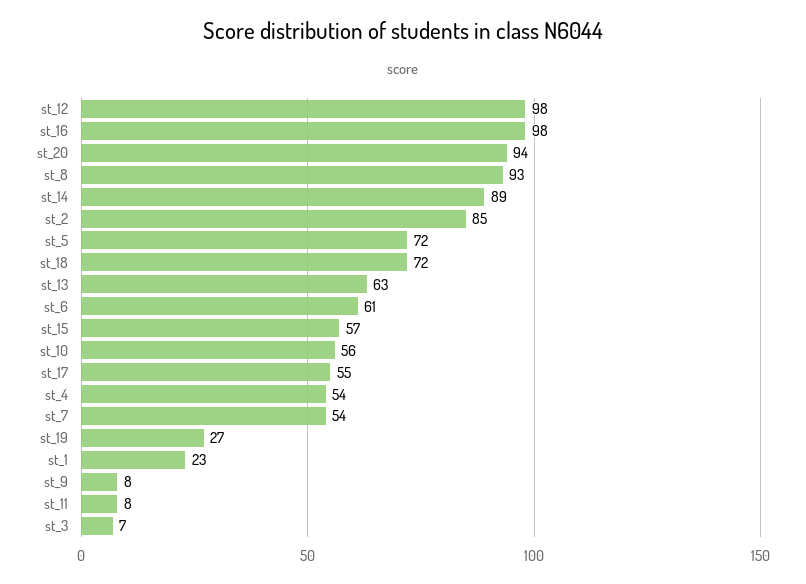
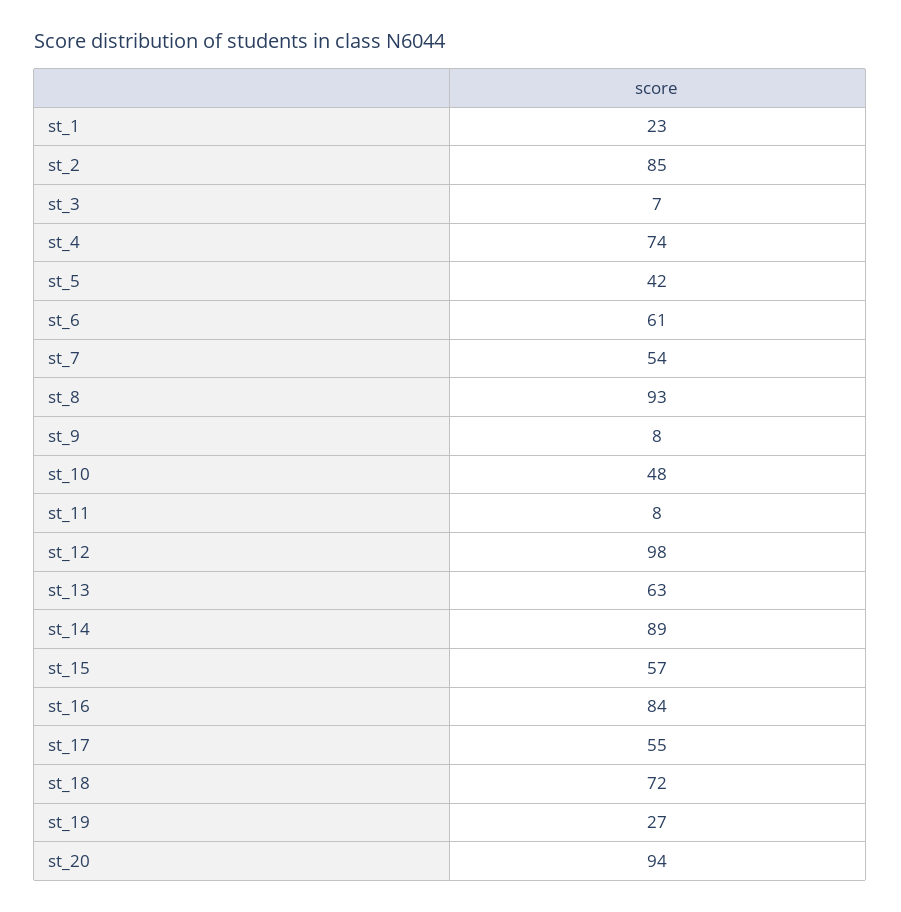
st_16: 98 -> 84
st_5: 72 -> 42
st_10: 56 -> 48
st_4: 54 -> 74

